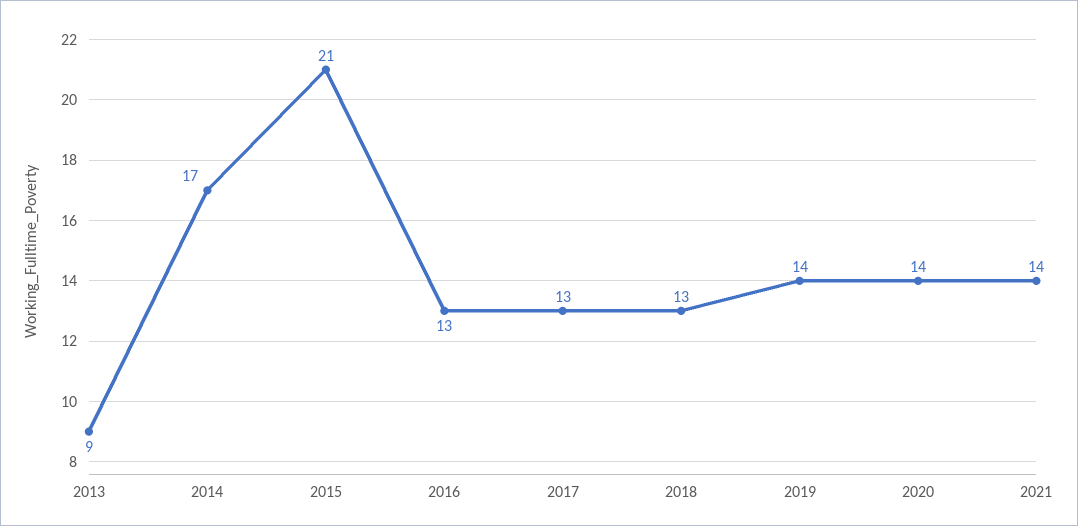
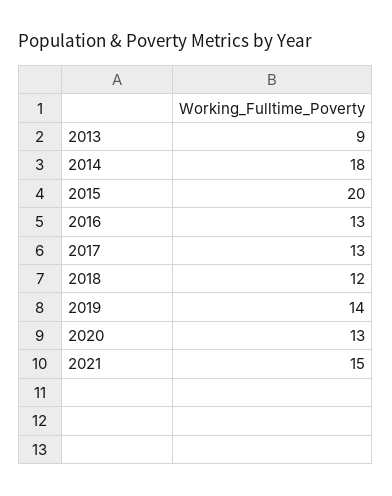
2014: 17 -> 18
2015: 21 -> 20
2018: 13 -> 12
2020: 14 -> 13
2021: 14 -> 15

